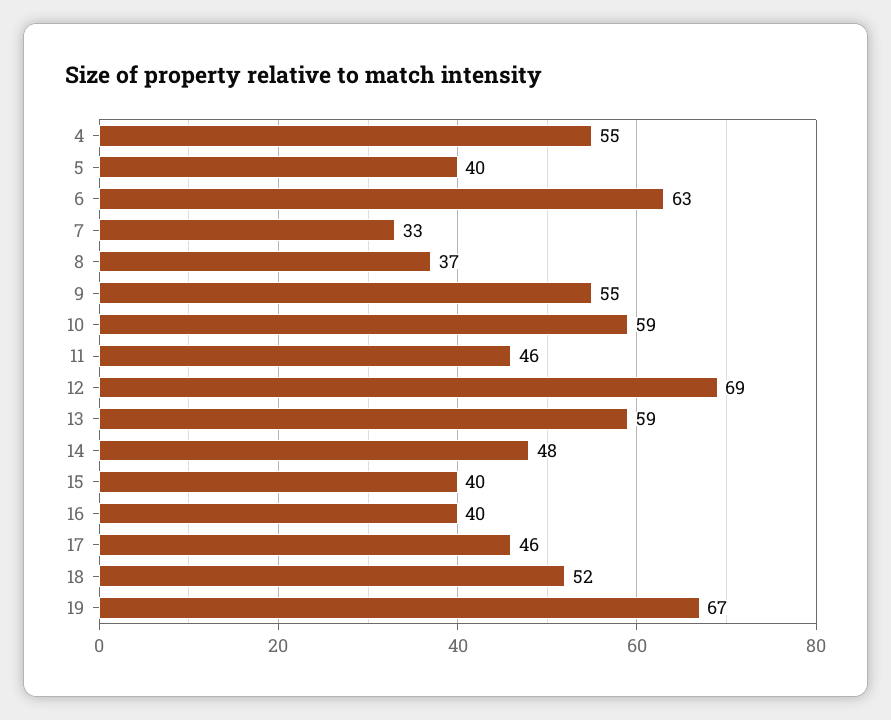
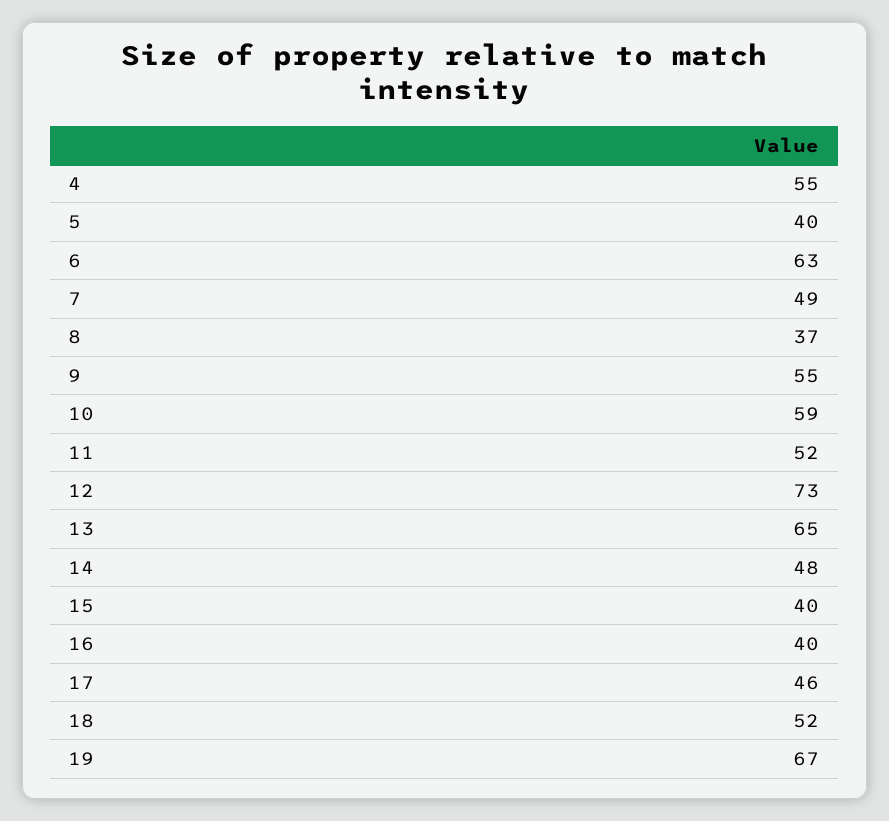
7: 33 -> 49
11: 46 -> 52
12: 69 -> 73
13: 59 -> 65

